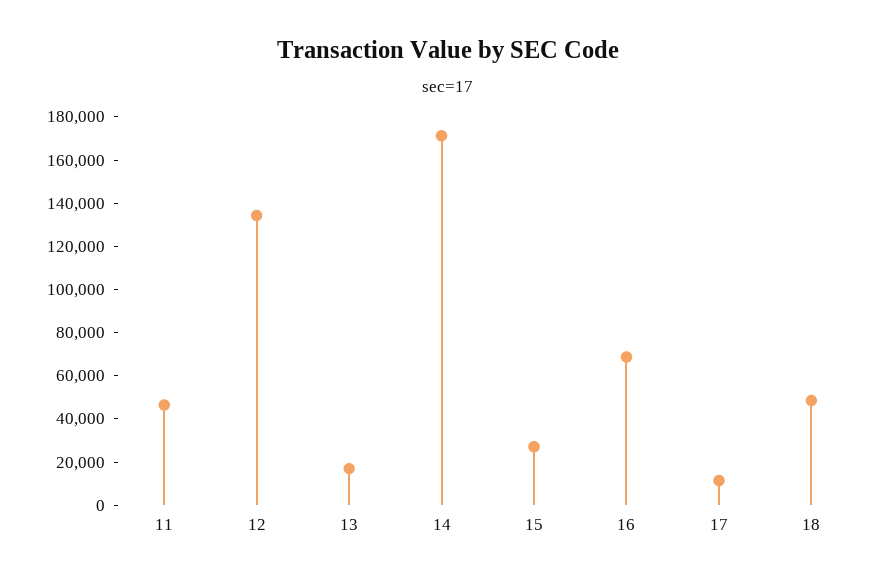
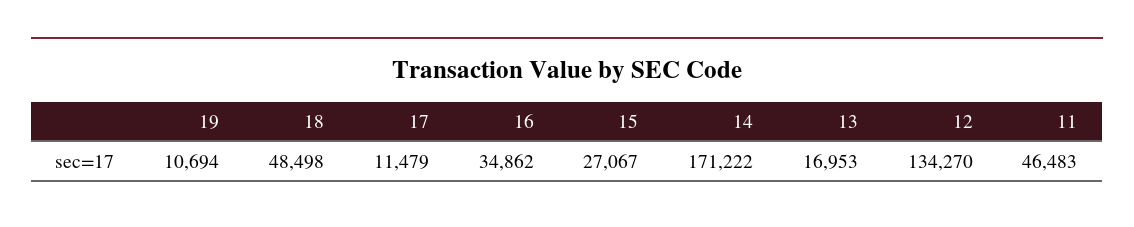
16: 70000 -> 34862
19: none -> 10694

